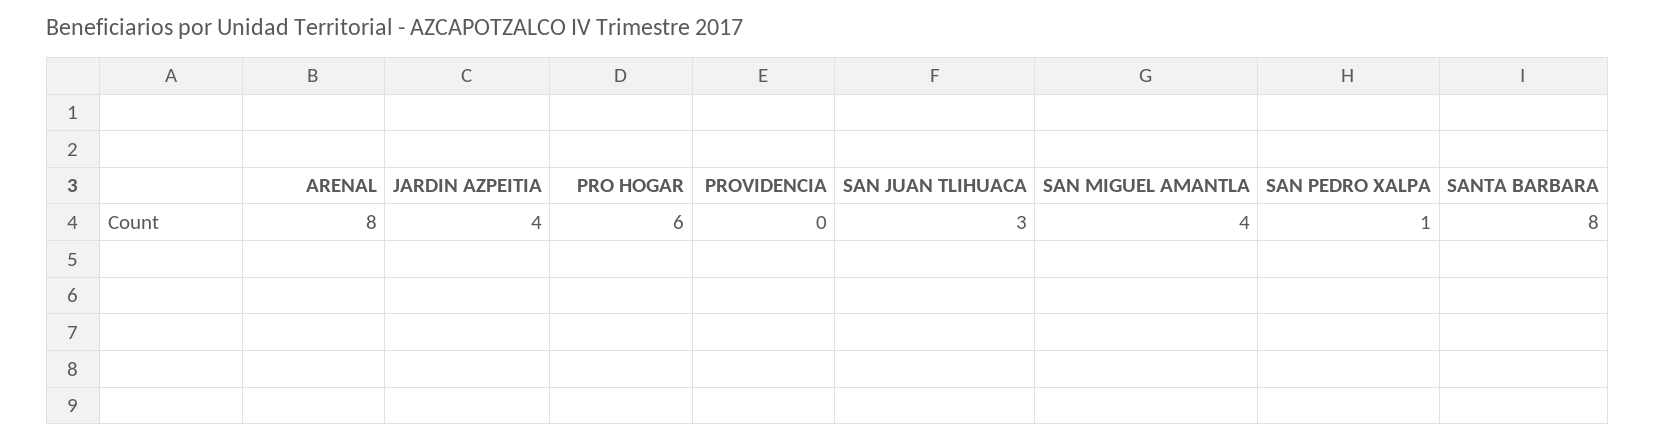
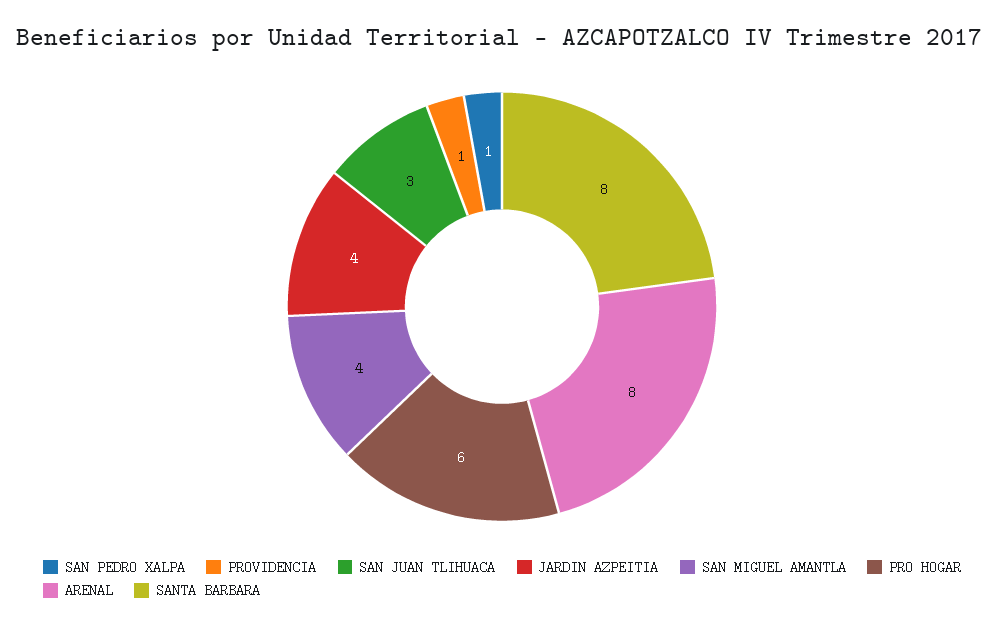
PROVIDENCIA: 0 -> 1

